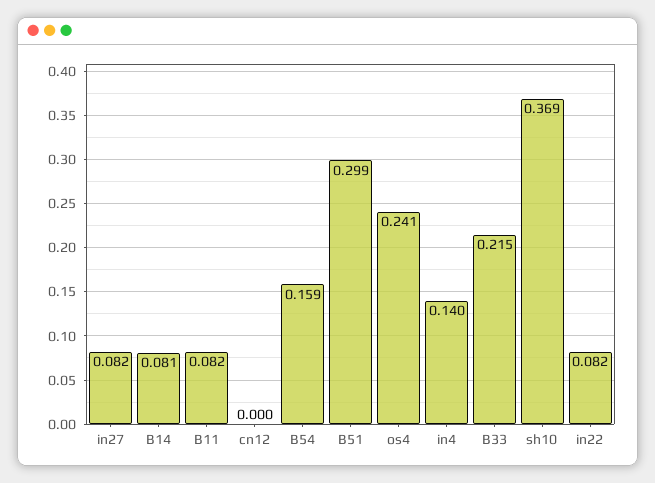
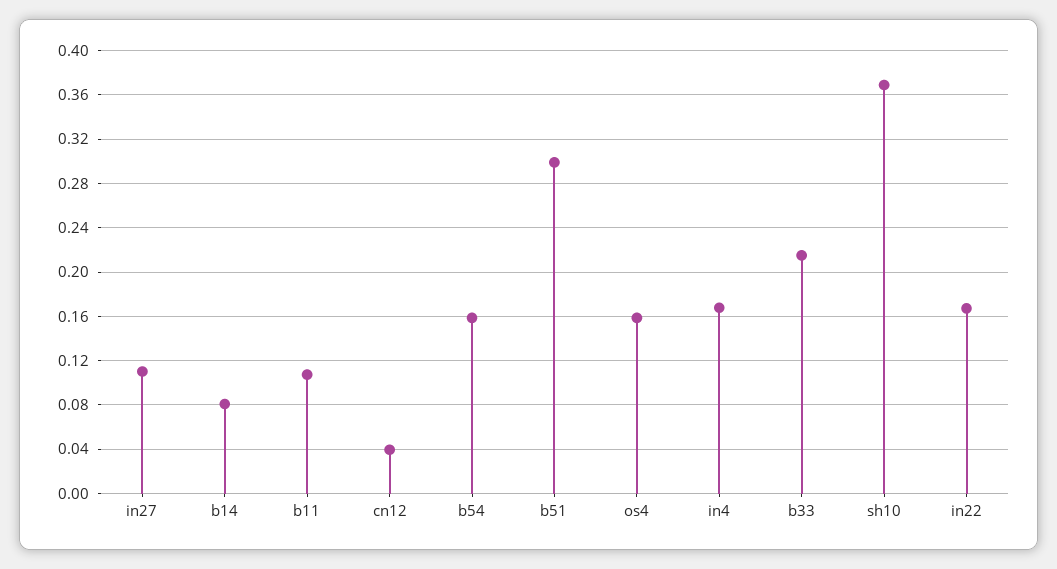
in27: 0.082 -> 0.11
B11: 0.082 -> 0.11
cn12: 0 -> 0.04
os4: 0.241 -> 0.16
in4: 0.14 -> 0.17
in22: 0.082 -> 0.17

